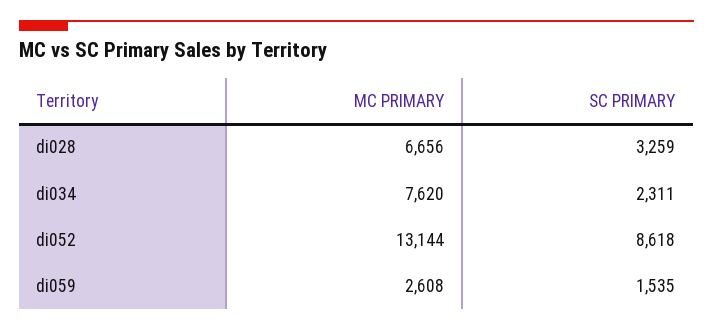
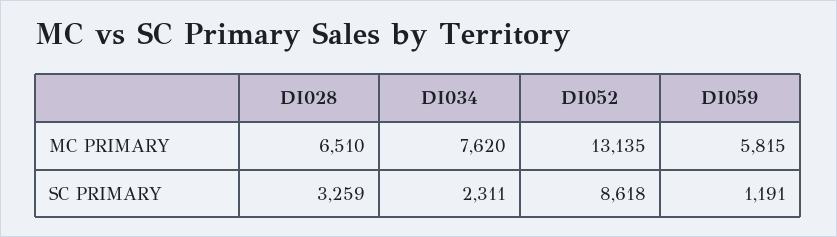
MC PRIMARY, di028: 6656 -> 6510
MC PRIMARY, di052: 13144 -> 13135
MC PRIMARY, di059: 2608 -> 5815
SC PRIMARY, di059: 1535 -> 1191

